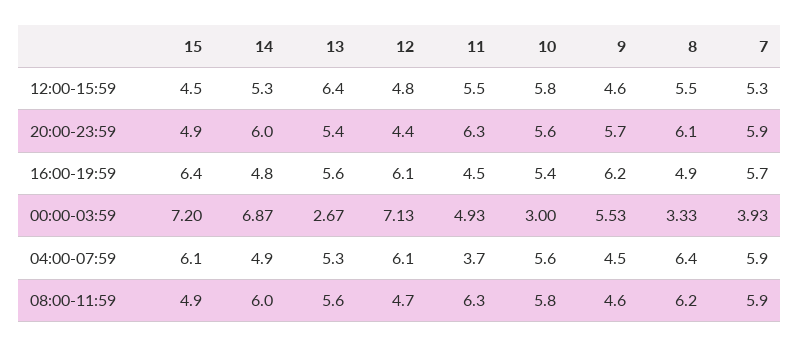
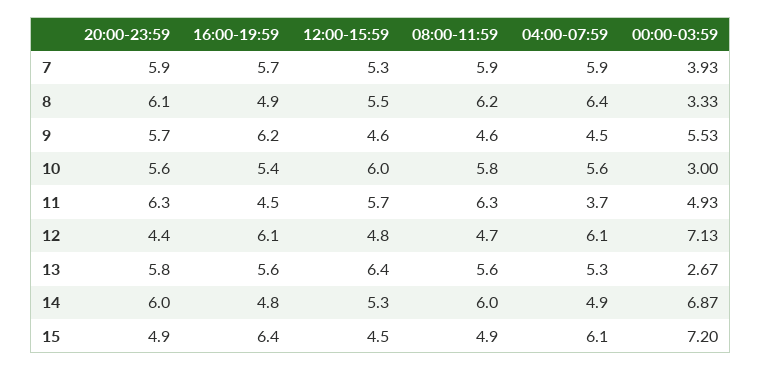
11, 12:00-15:59: 5.5 -> 5.7
10, 12:00-15:59: 5.8 -> 6
13, 20:00-23:59: 5.4 -> 5.8

